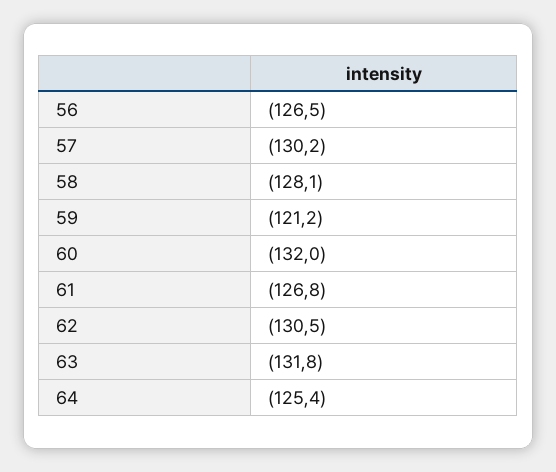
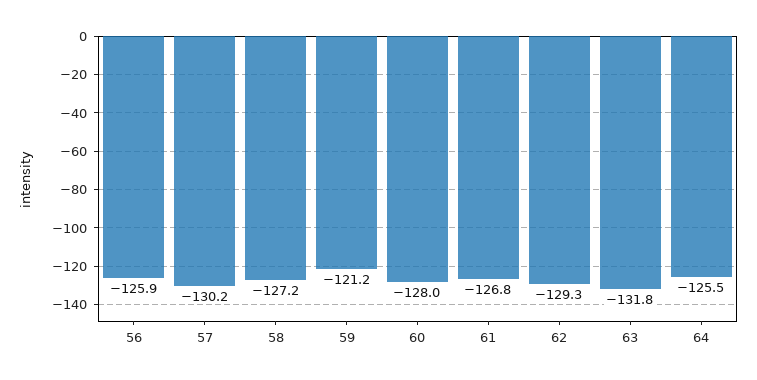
56: -126.5 -> -125.9
58: -128.1 -> -127.2
60: -132 -> -128
62: -130.5 -> -129.3
64: -125.4 -> -125.5

